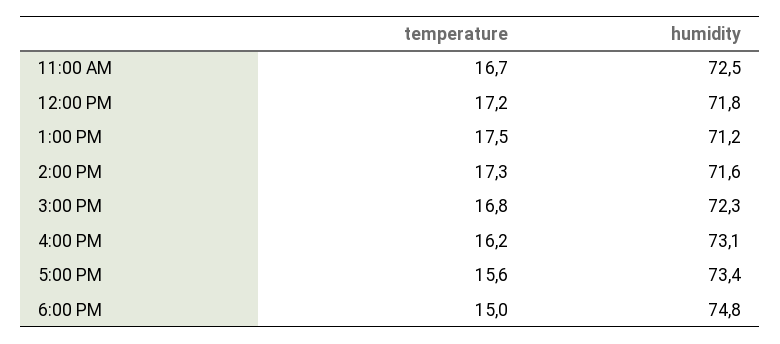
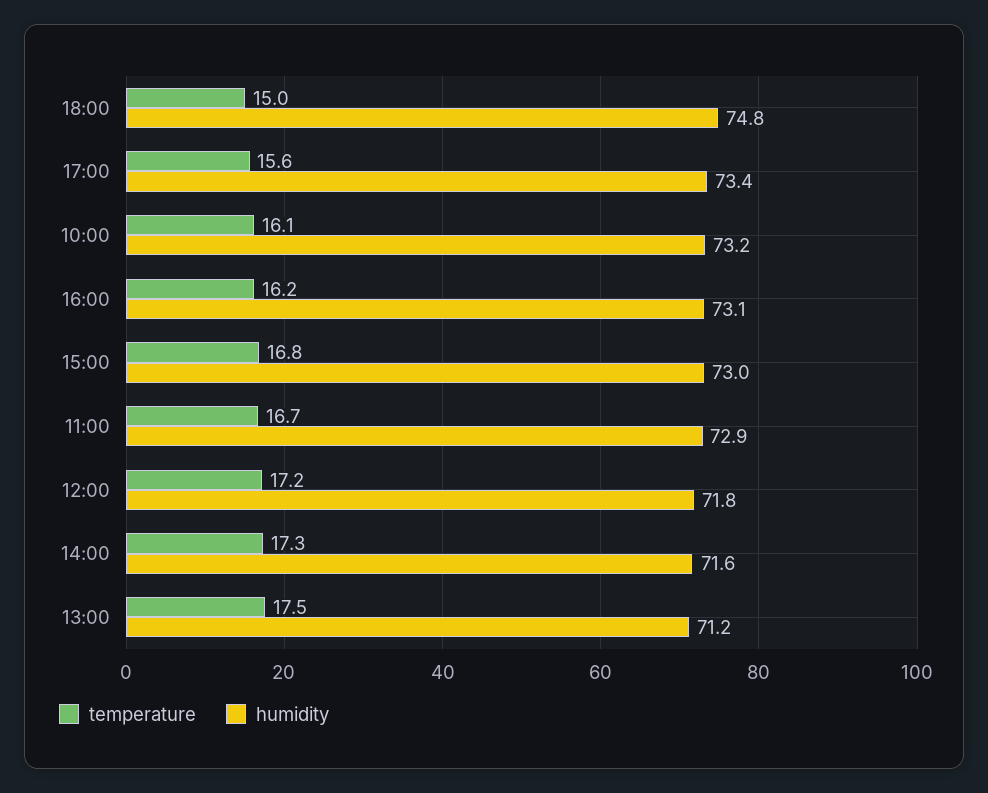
humidity, 11:00 AM: 72.5 -> 72.9
humidity, 3:00 PM: 72.3 -> 73
temperature, 10:00: none -> 16.1
humidity, 10:00: none -> 73.2

